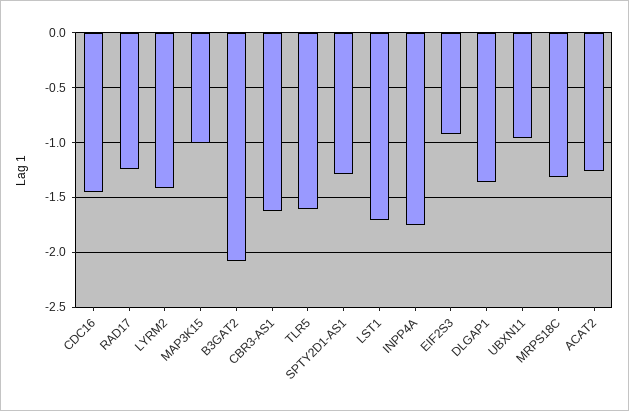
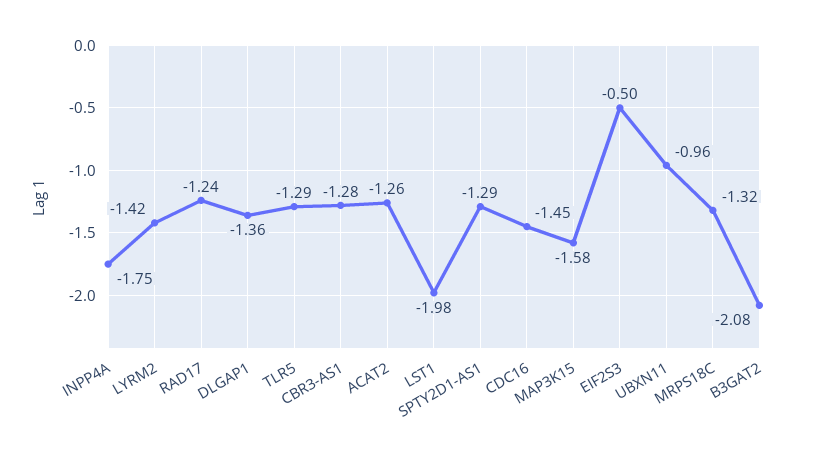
MAP3K15: -1 -> -1.58
CBR3-AS1: -1.6 -> -1.28
TLR5: -1.6 -> -1.29
LST1: -1.7 -> -1.98
EIF2S3: -0.9 -> -0.5

